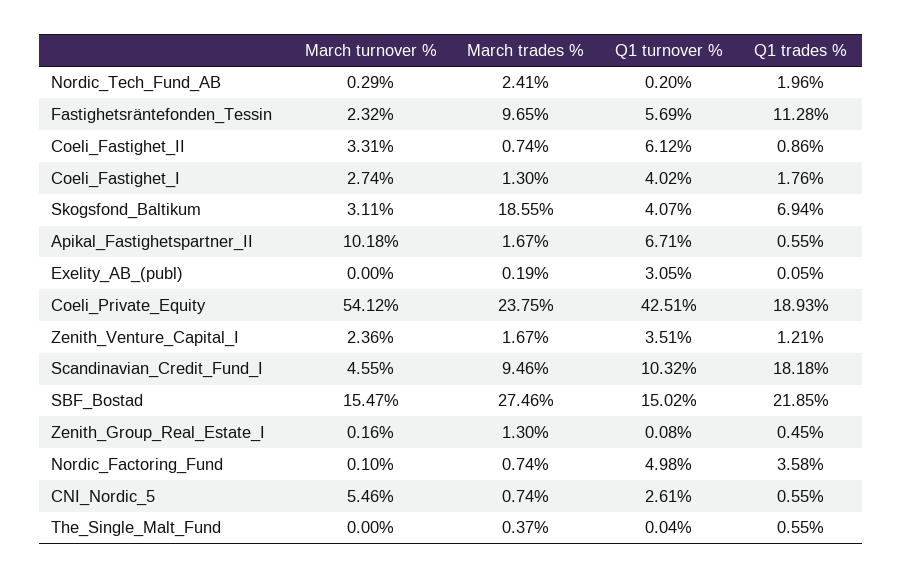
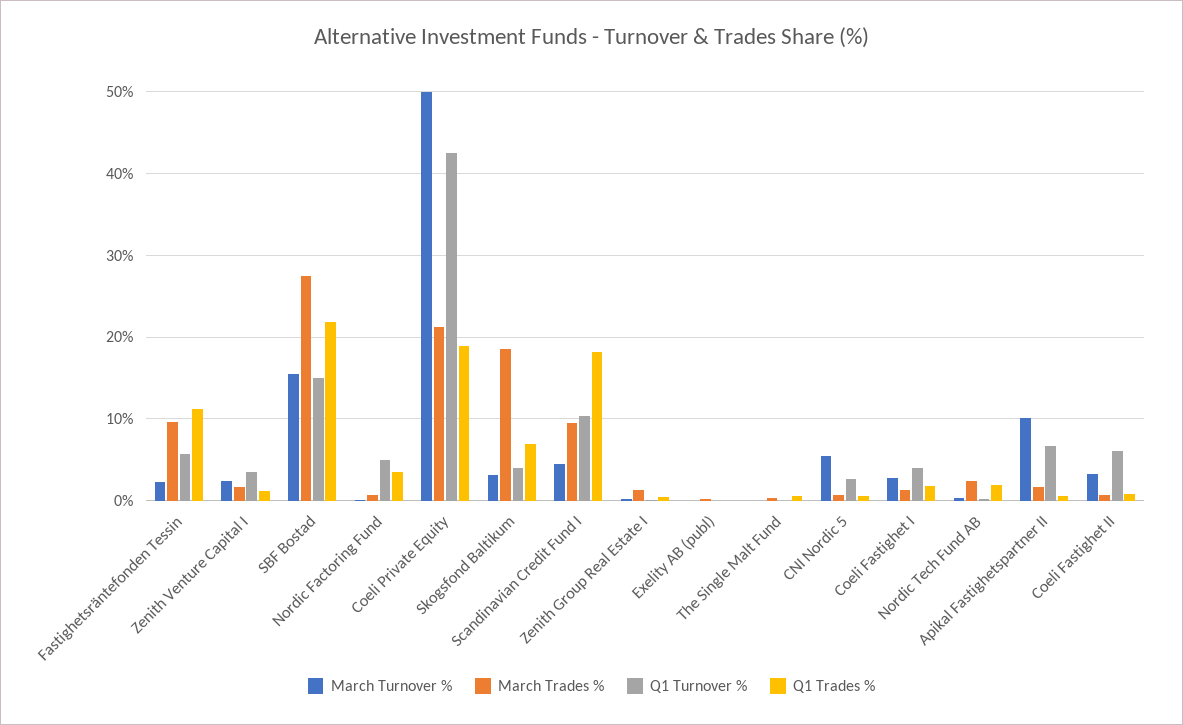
Q1 turnover %, Exelity_AB_(publ): 3.05 -> 0
March turnover %, Coeli_Private_Equity: 54.12 -> 50
March trades %, Coeli_Private_Equity: 23.75 -> 21

